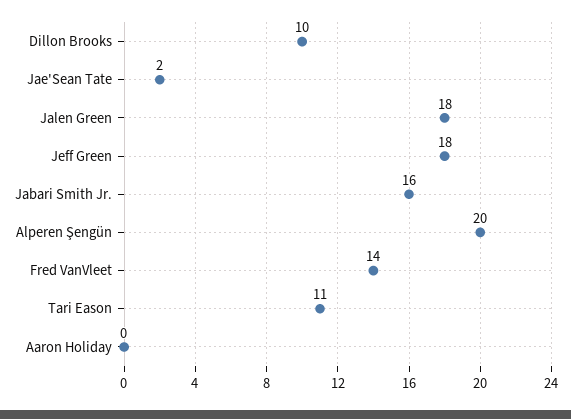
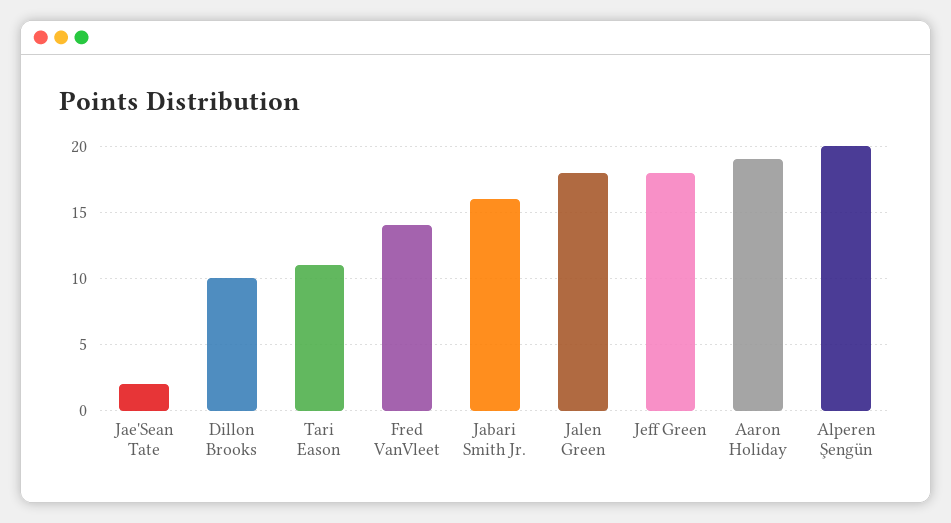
Aaron Holiday: 0 -> 19

